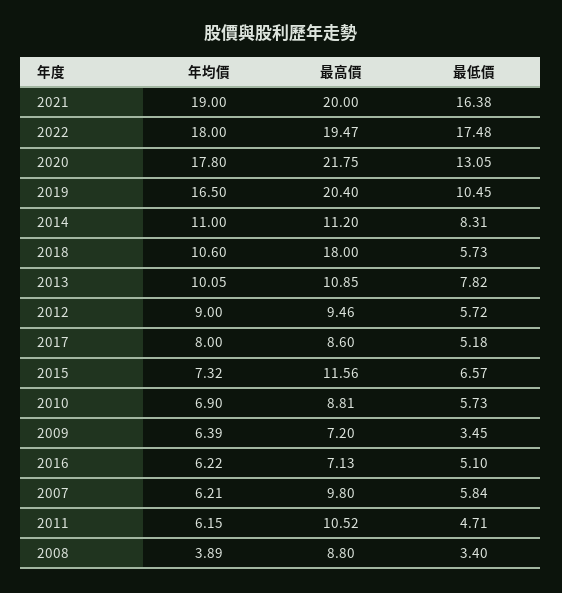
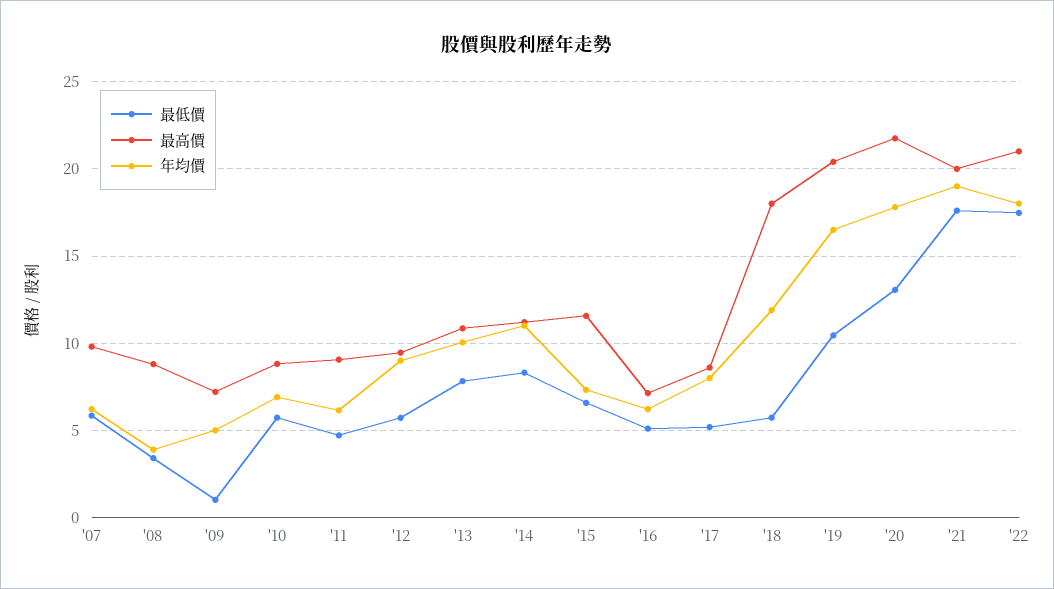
最低價, 2021: 16.38 -> 17.5
最高價, 2022: 19.47 -> 21
年均價, 2018: 10.6 -> 12
年均價, 2009: 6.39 -> 5
最低價, 2009: 3.45 -> 1
最高價, 2011: 10.52 -> 9

